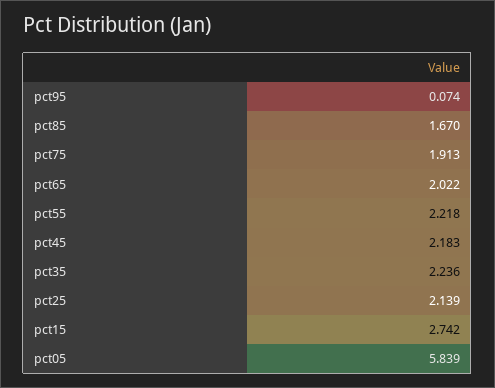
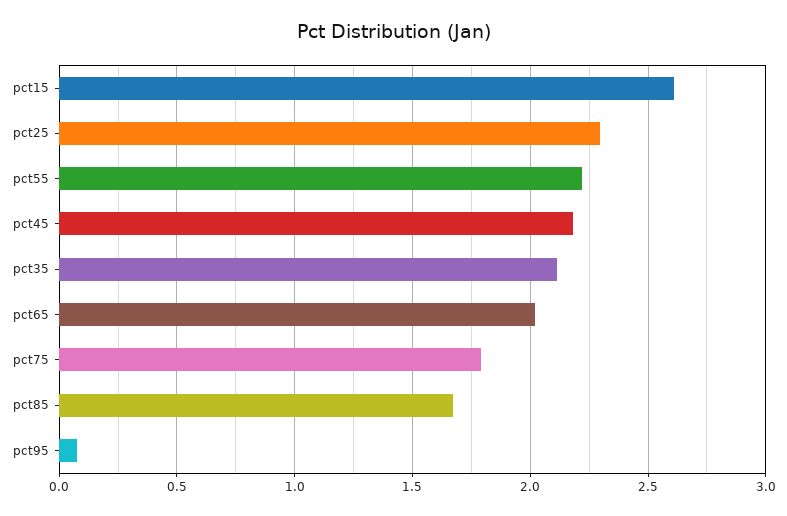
pct75: 1.913 -> 1.8
pct35: 2.236 -> 2.1
pct25: 2.139 -> 2.3
pct15: 2.742 -> 2.6
pct05: 5.839 -> none

